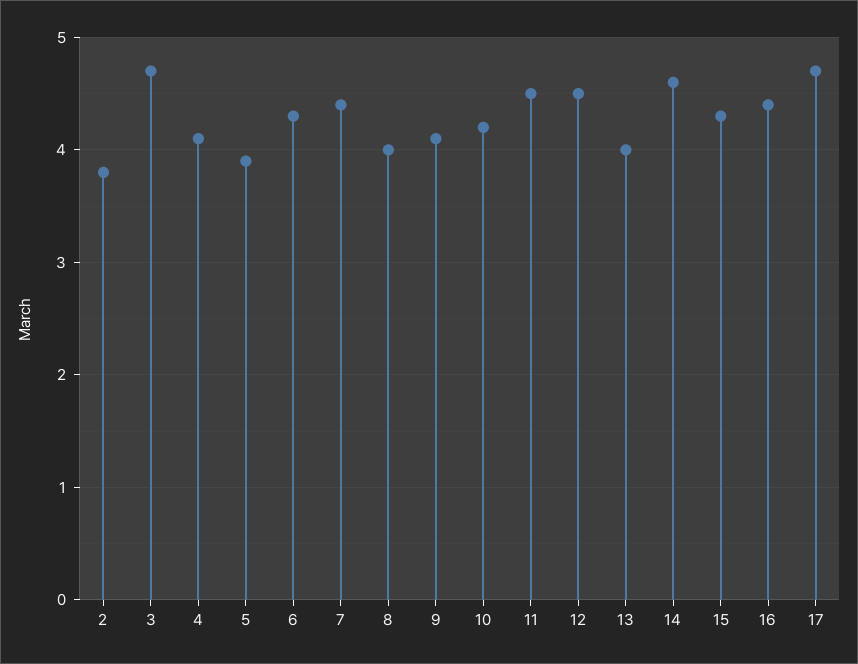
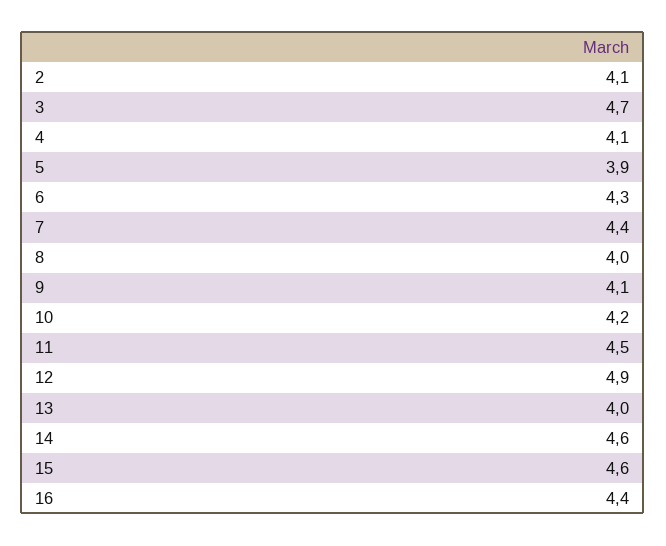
2: 3.8 -> 4.1
12: 4.5 -> 4.9
15: 4.3 -> 4.6
17: 4.7 -> none

